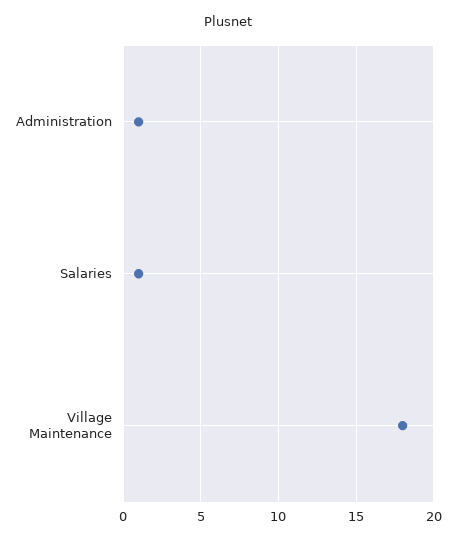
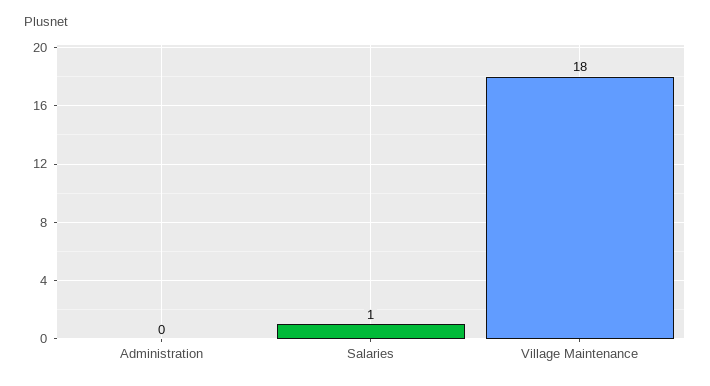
Administration: 1 -> 0

